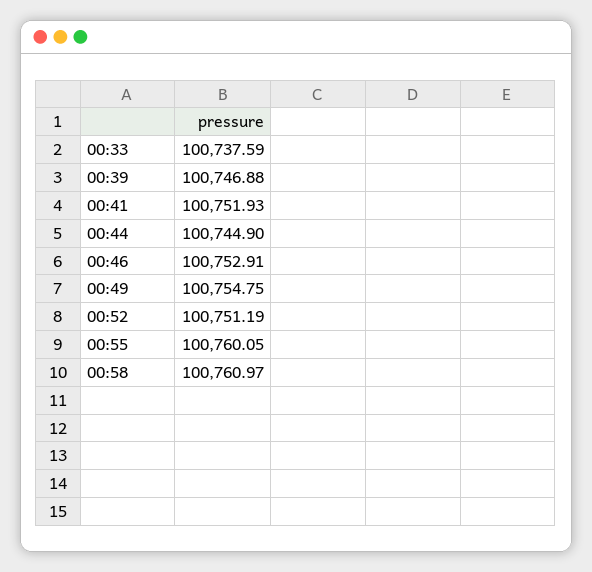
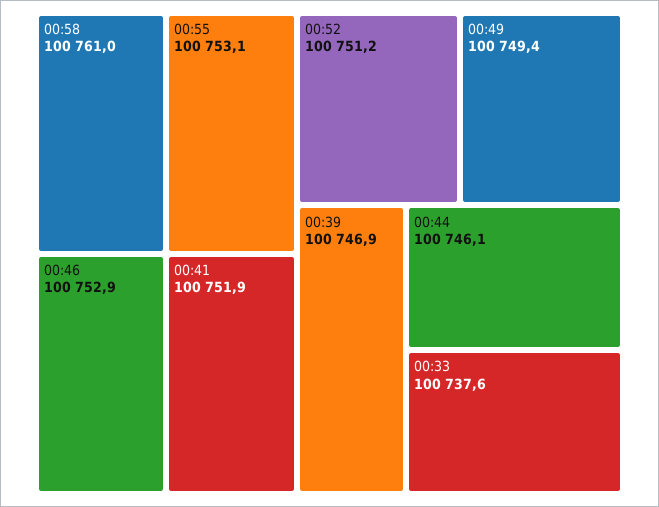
00:44: 100744.9 -> 100746.1
00:49: 100754.75 -> 100749.4
00:55: 100760.05 -> 100753.1

